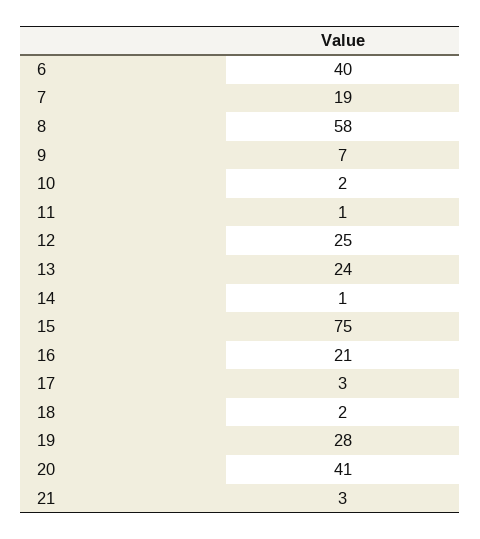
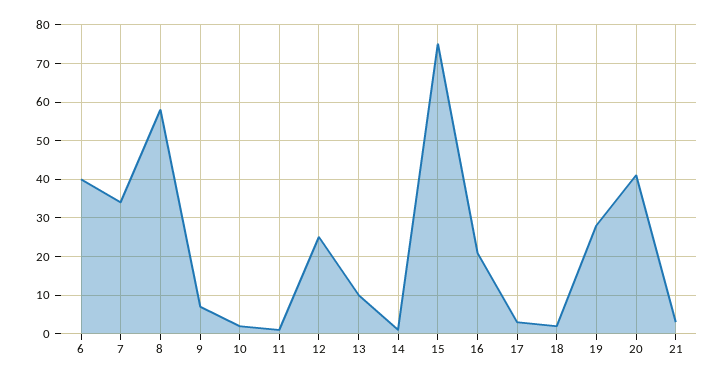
7: 19 -> 35
13: 24 -> 10

